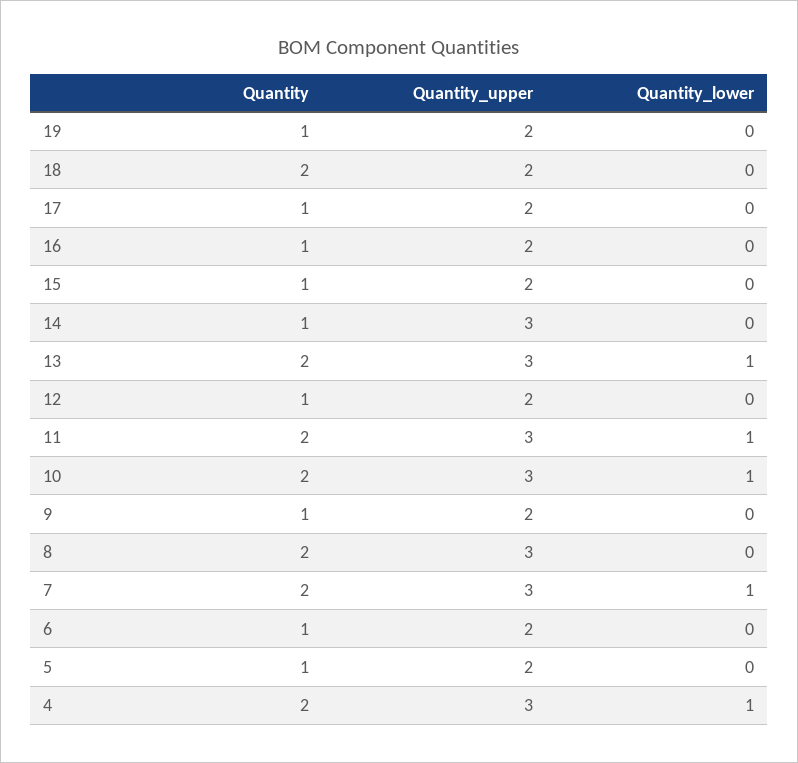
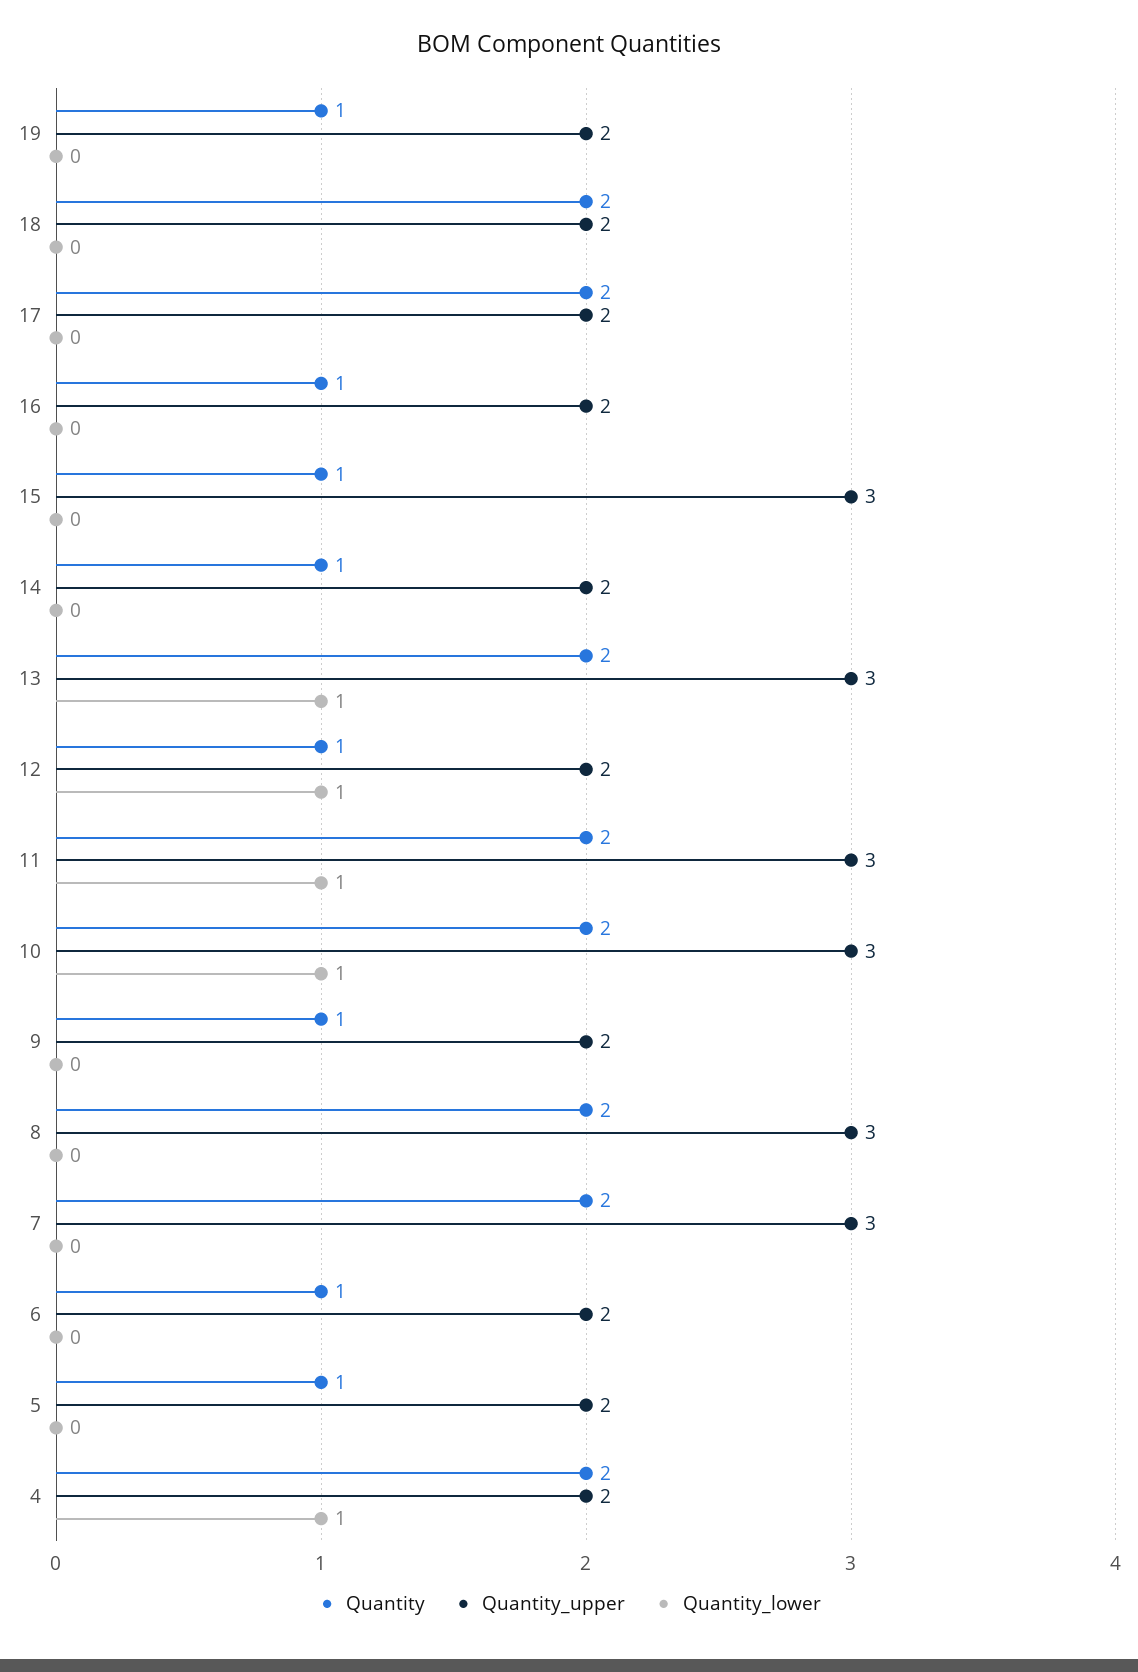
Quantity, 17: 1 -> 2
Quantity_upper, 15: 2 -> 3
Quantity_upper, 14: 3 -> 2
Quantity_lower, 12: 0 -> 1
Quantity_lower, 7: 1 -> 0
Quantity_upper, 4: 3 -> 2

